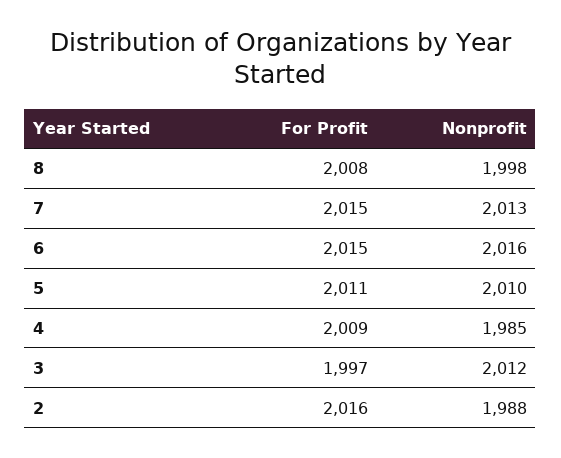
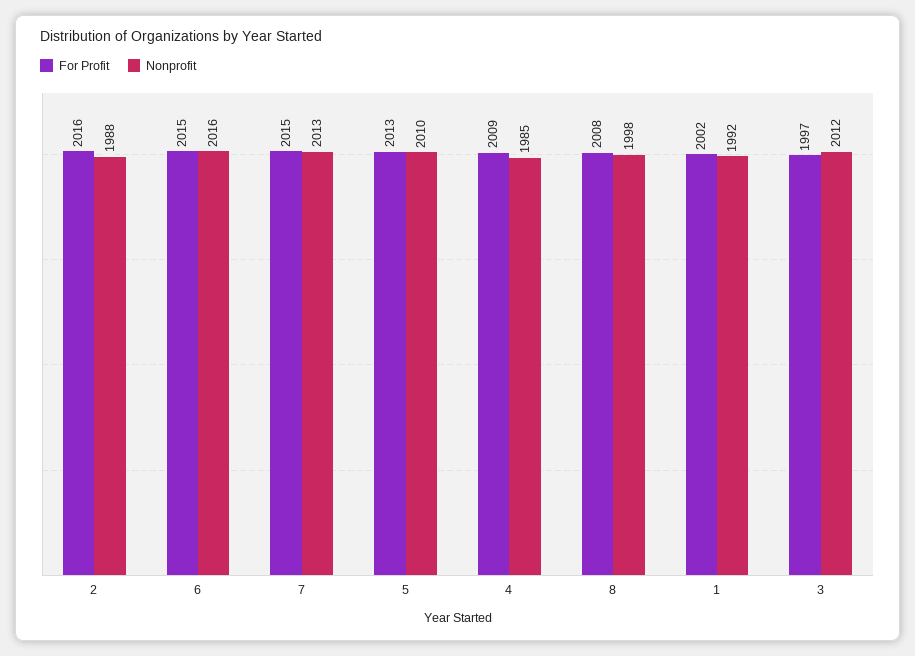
For Profit, 5: 2011 -> 2013
For Profit, 1: none -> 2002
Nonprofit, 1: none -> 1992

